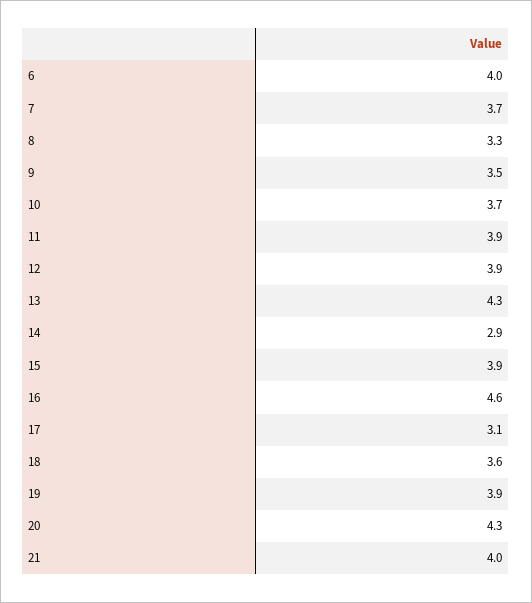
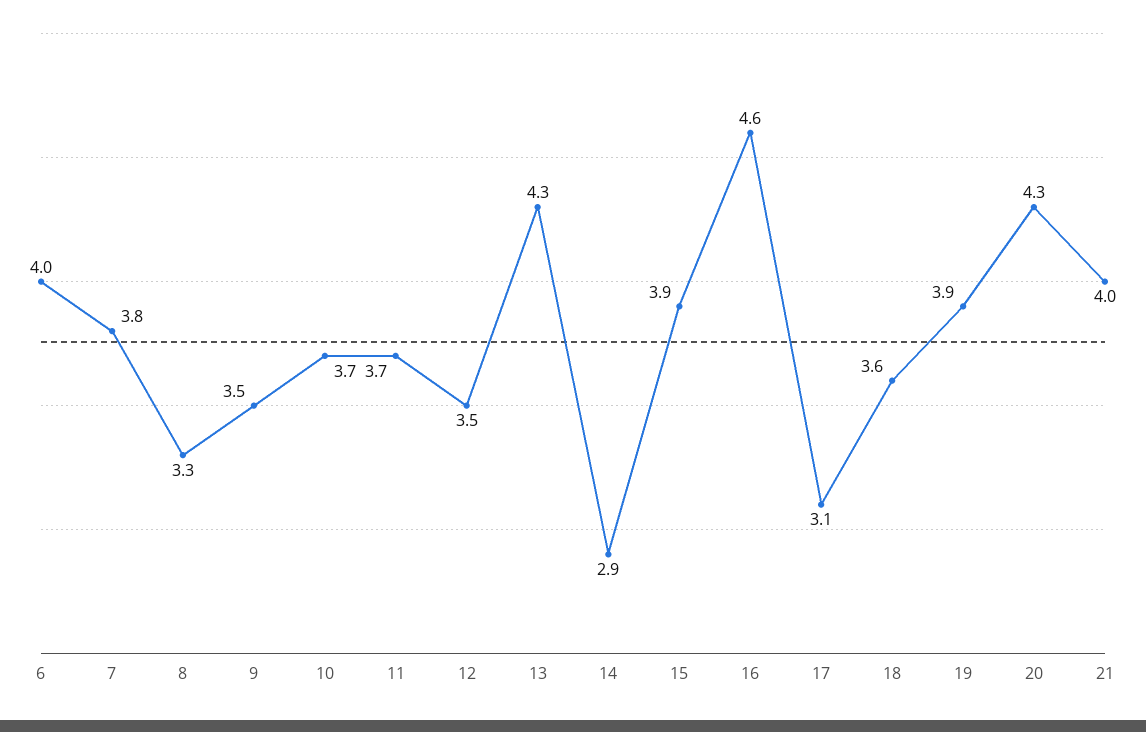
7: 3.7 -> 3.8
11: 3.9 -> 3.7
12: 3.9 -> 3.5

